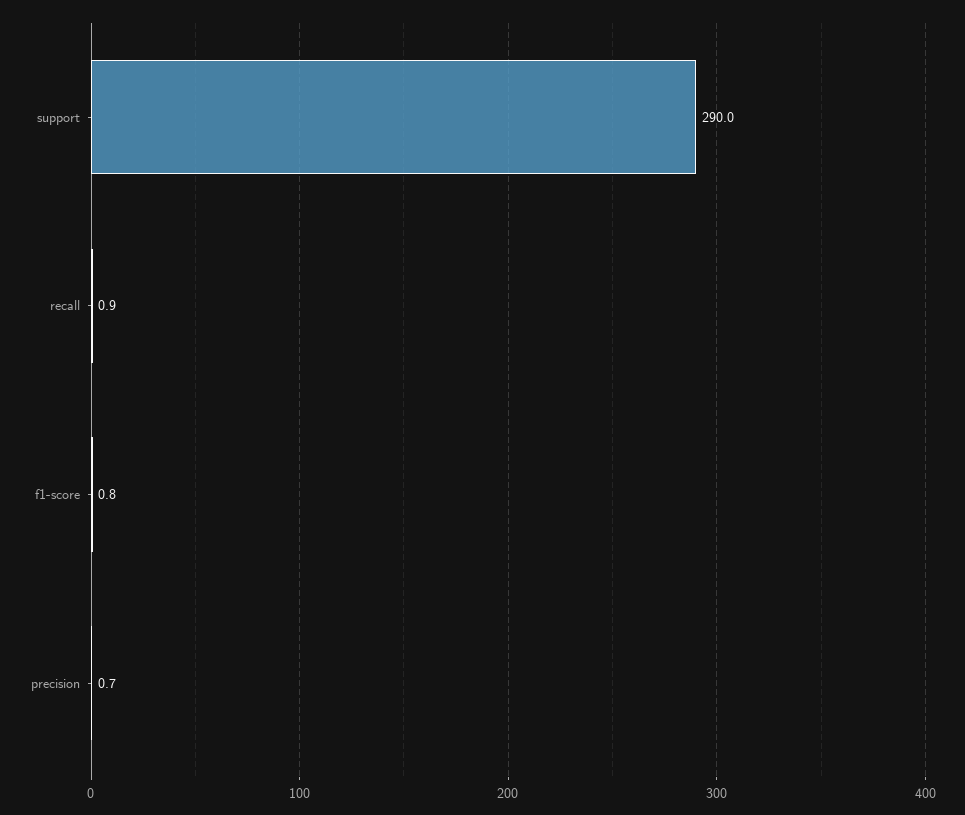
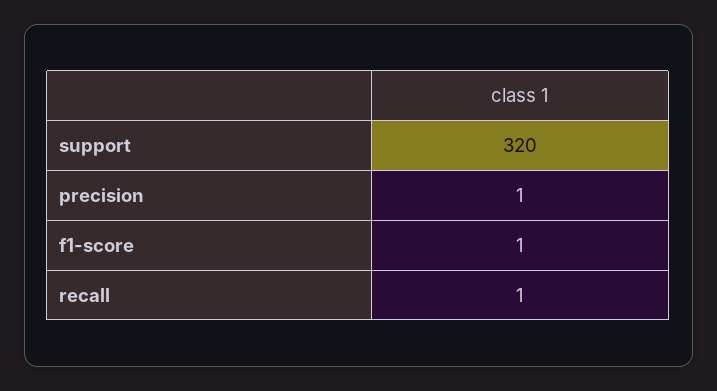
support: 290 -> 320

